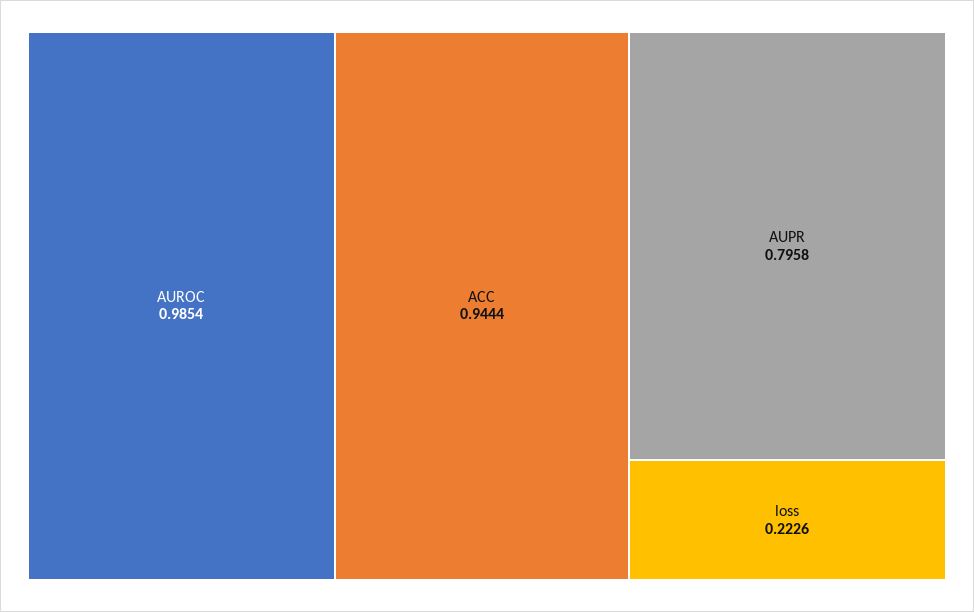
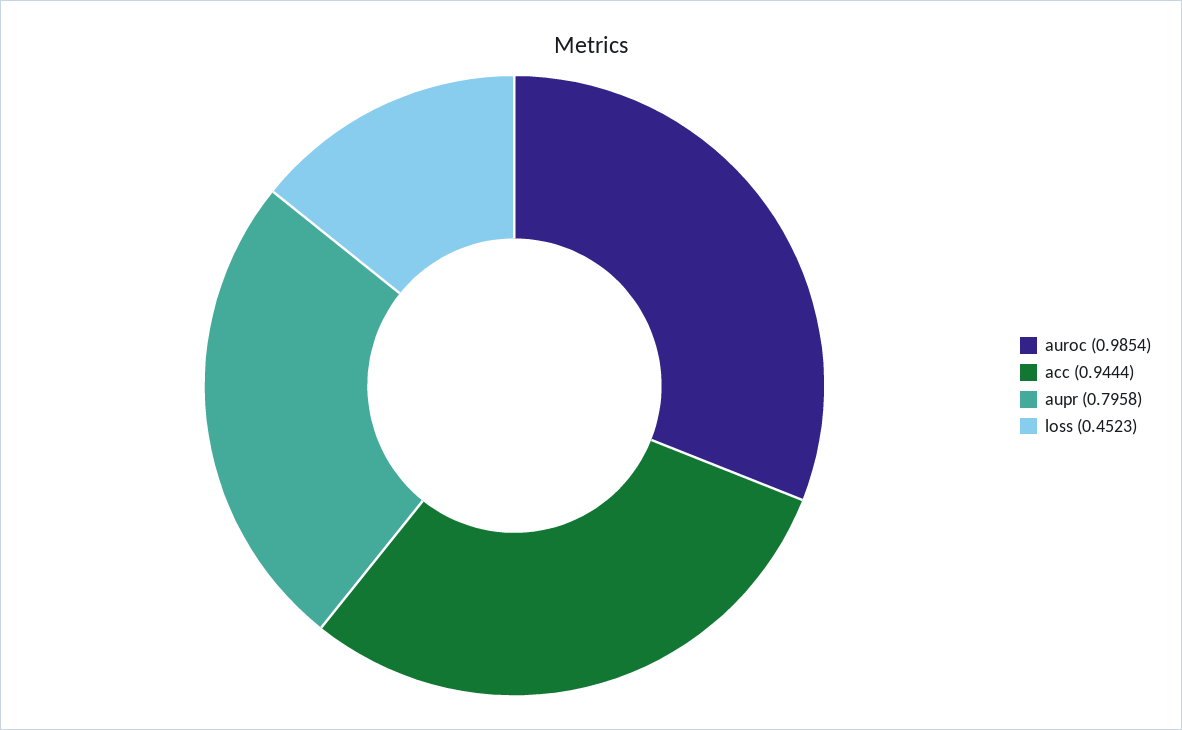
loss: 0.2226 -> 0.4523

